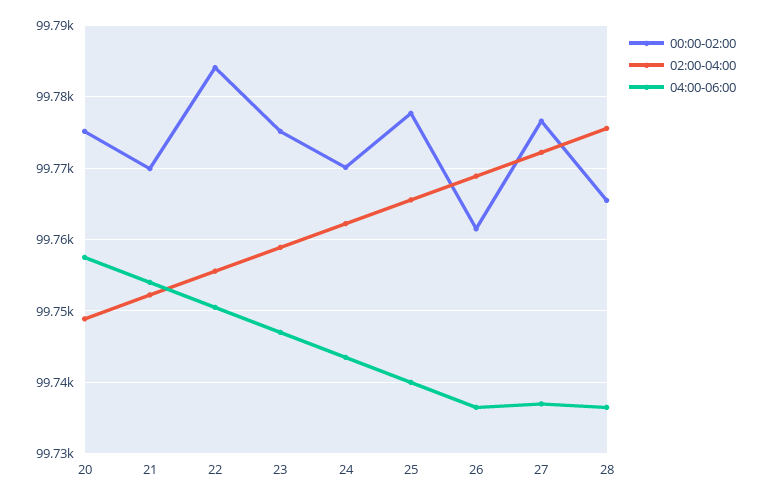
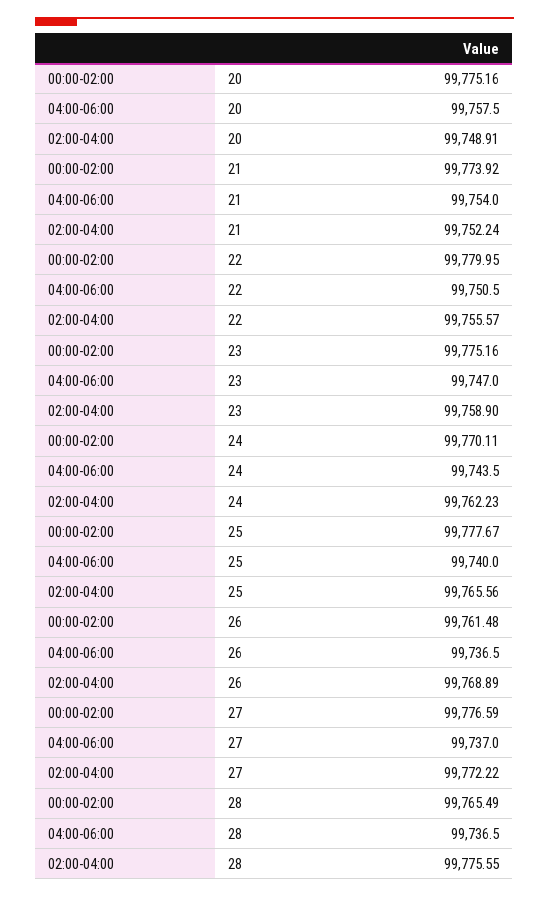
00:00-02:00, 21: 99770 -> 99773.92
00:00-02:00, 22: 99784 -> 99779.95

